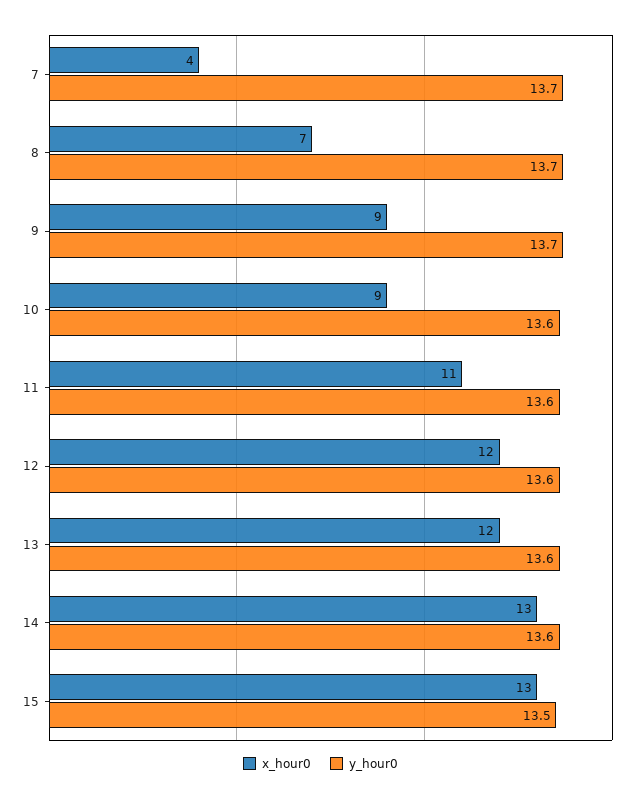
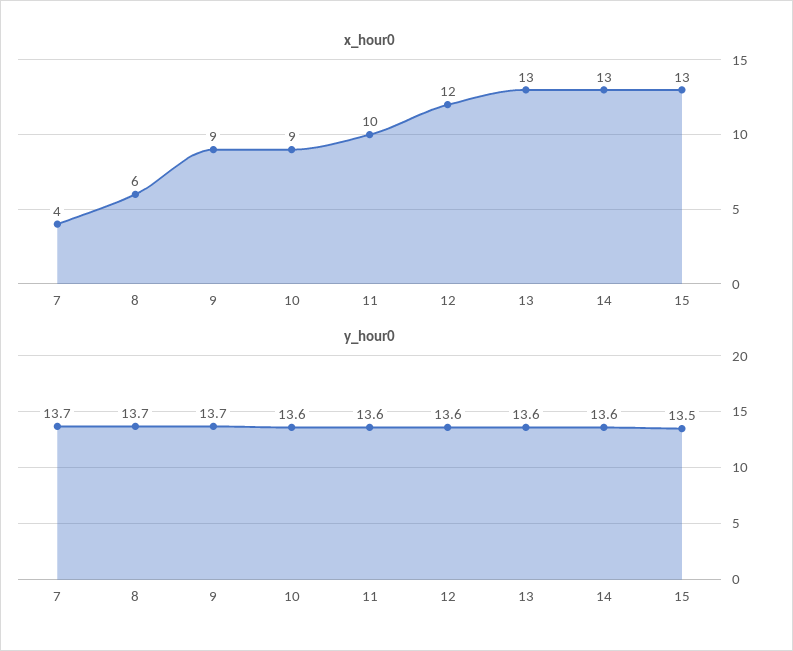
x_hour0, 8: 7 -> 6
x_hour0, 11: 11 -> 10
x_hour0, 13: 12 -> 13

